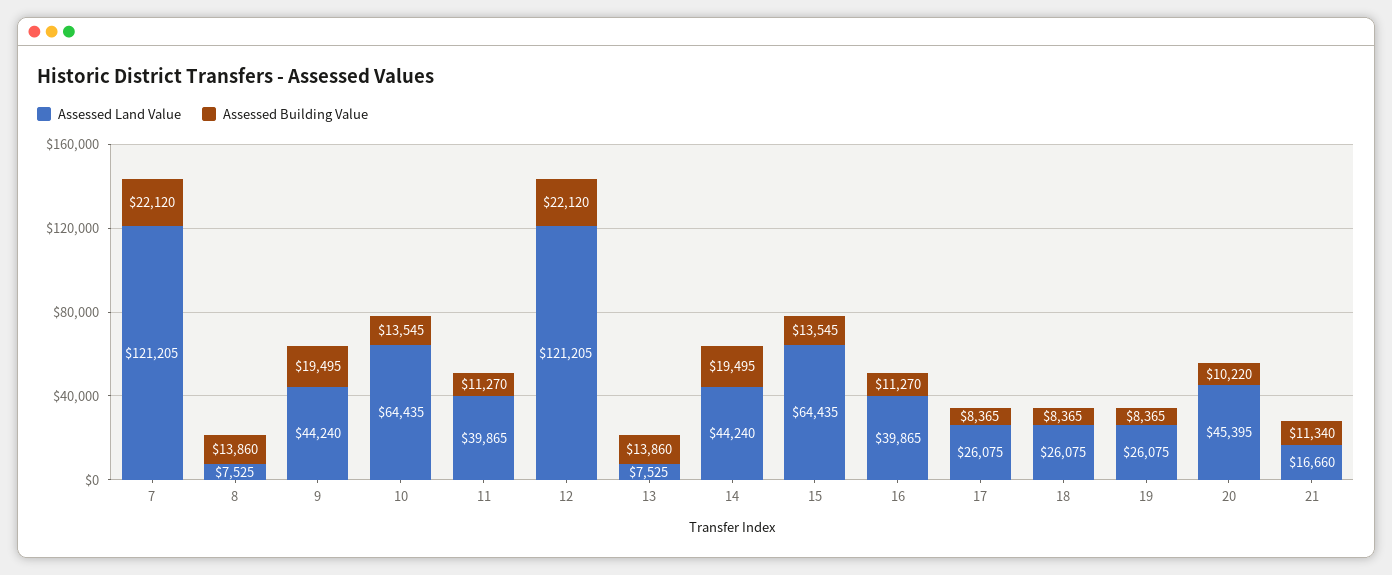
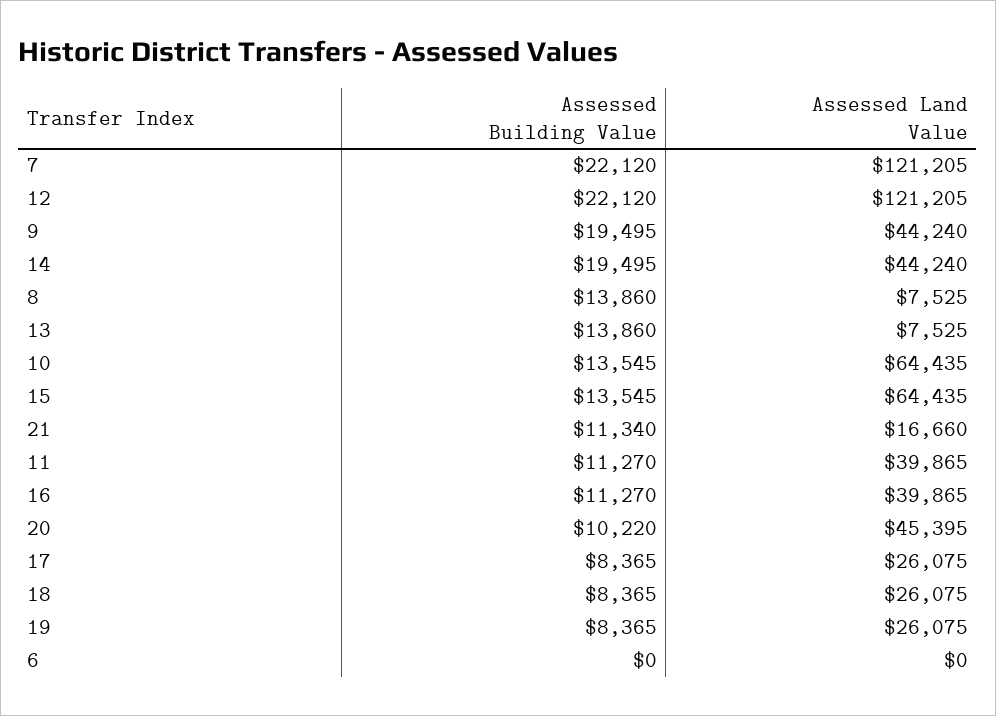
Assessed Building Value, 6: none -> 0
Assessed Land Value, 6: none -> 0

